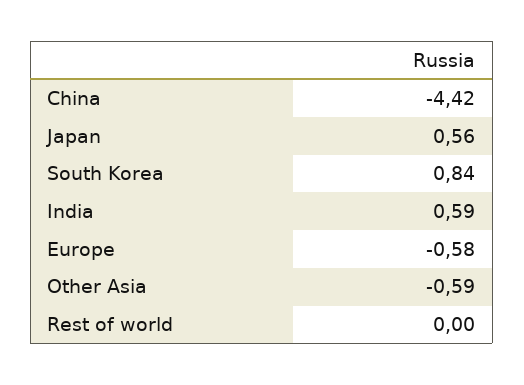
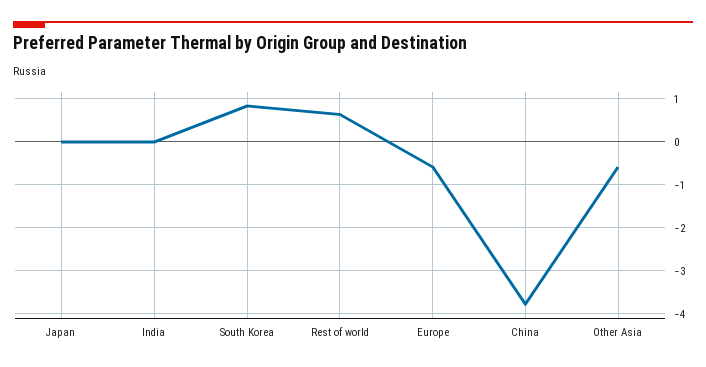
China: -4.42 -> -3.8
Japan: 0.56 -> 0
India: 0.59 -> 0
Rest of world: 0 -> 0.6

